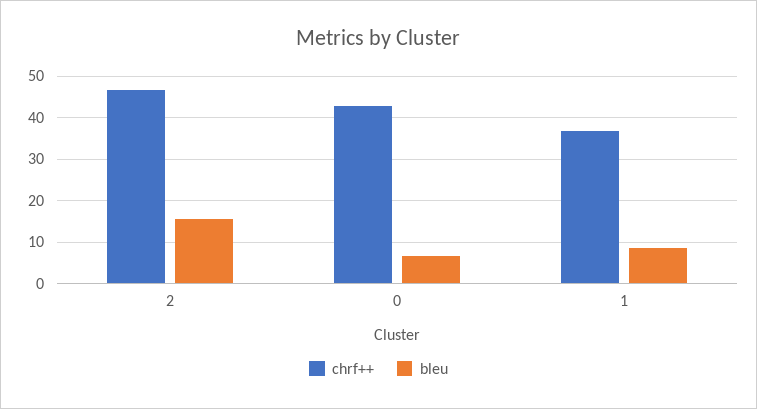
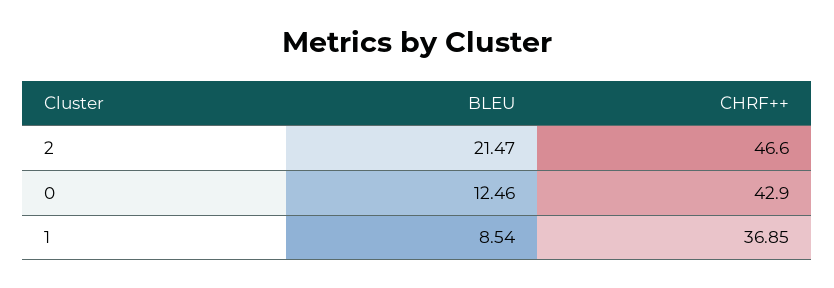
bleu, 2: 16 -> 21.47
bleu, 0: 6 -> 12.46

